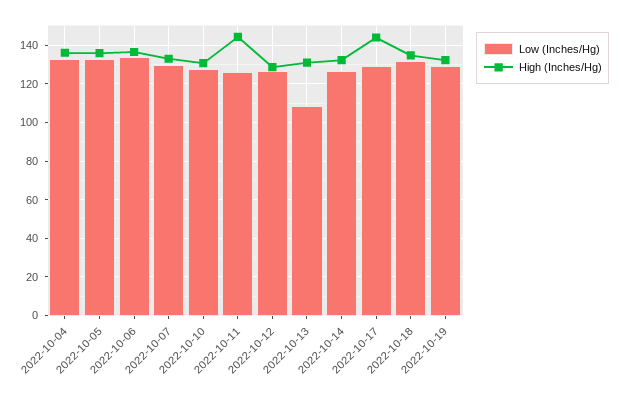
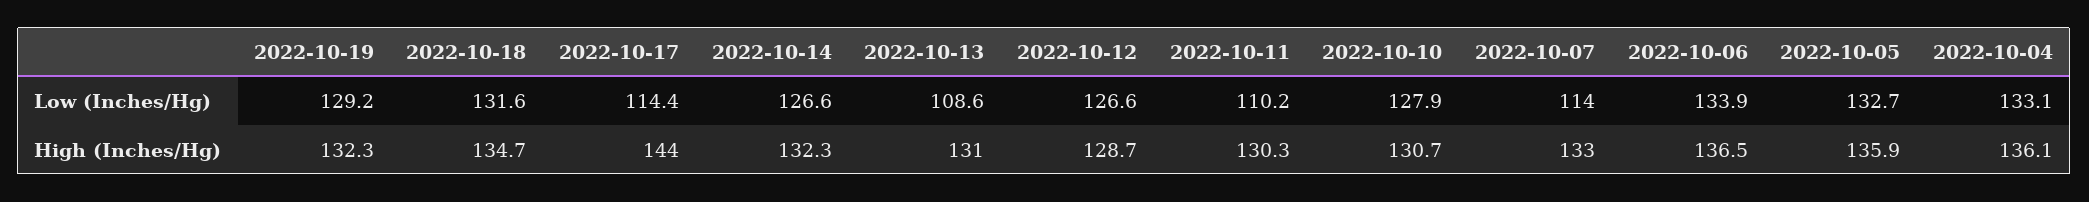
Low (Inches/Hg), 2022-10-07: 130 -> 114
Low (Inches/Hg), 2022-10-11: 125 -> 110.2
High (Inches/Hg), 2022-10-11: 145 -> 130.3
Low (Inches/Hg), 2022-10-17: 130 -> 114.4

